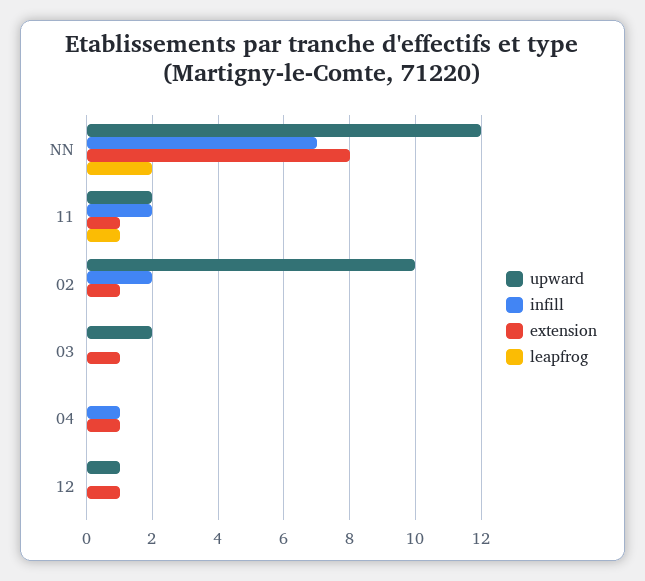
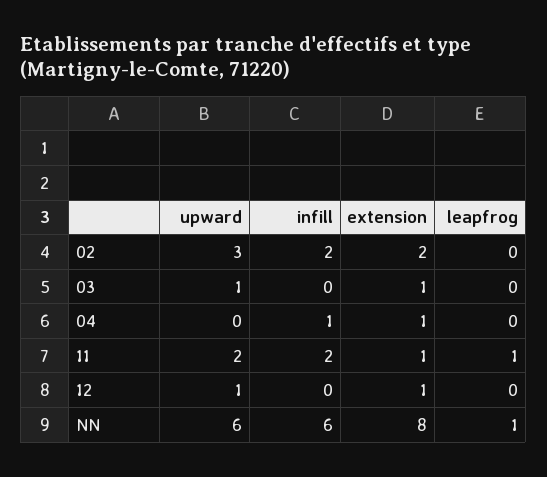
upward, NN: 12 -> 6
infill, NN: 7 -> 6
leapfrog, NN: 2 -> 1
upward, 02: 10 -> 3
extension, 02: 1 -> 2
upward, 03: 2 -> 1

